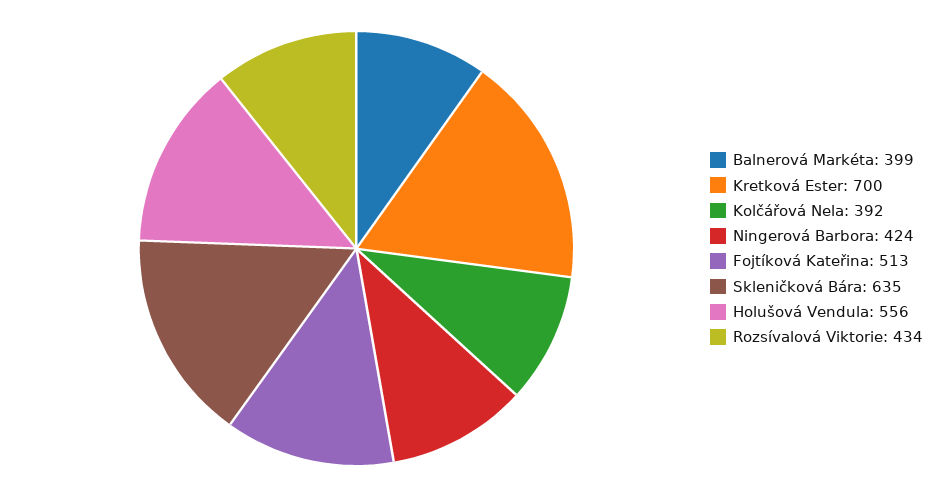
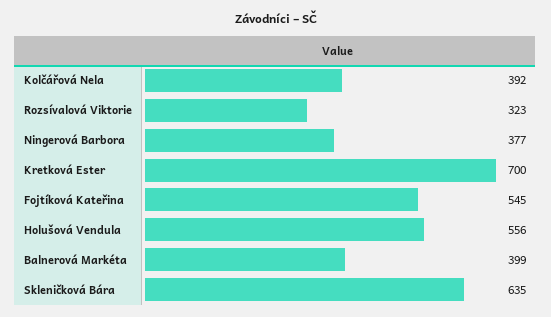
Ningerová Barbora: 424 -> 377
Fojtíková Kateřina: 513 -> 545
Rozsívalová Viktorie: 434 -> 323

